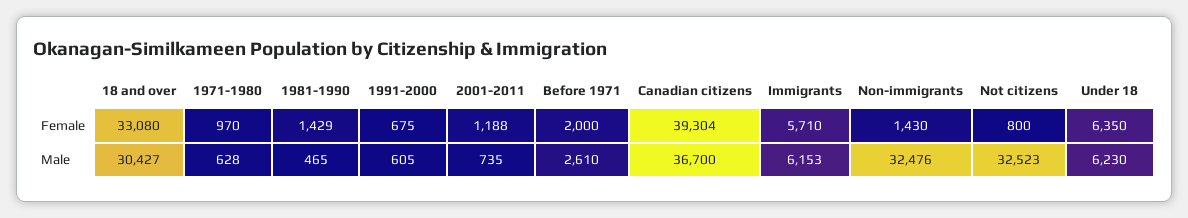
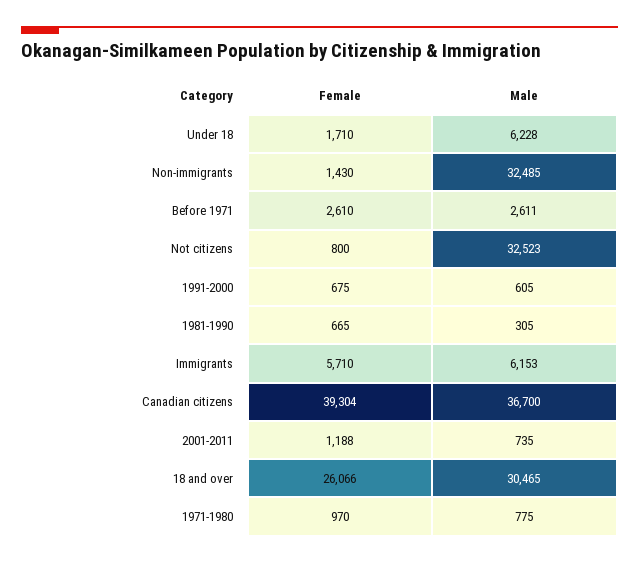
18 and over, Female: 33080 -> 26066
1981-1990, Female: 1429 -> 665
Before 1971, Female: 2000 -> 2610
Under 18, Female: 6350 -> 1710
18 and over, Male: 30427 -> 30465
1971-1980, Male: 628 -> 775
1981-1990, Male: 465 -> 305
Before 1971, Male: 2610 -> 2611
Non-immigrants, Male: 32476 -> 32485
Under 18, Male: 6230 -> 6228

